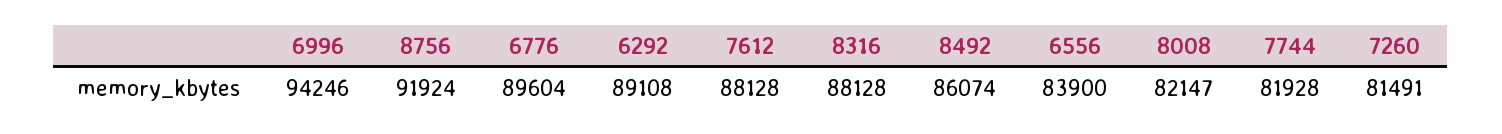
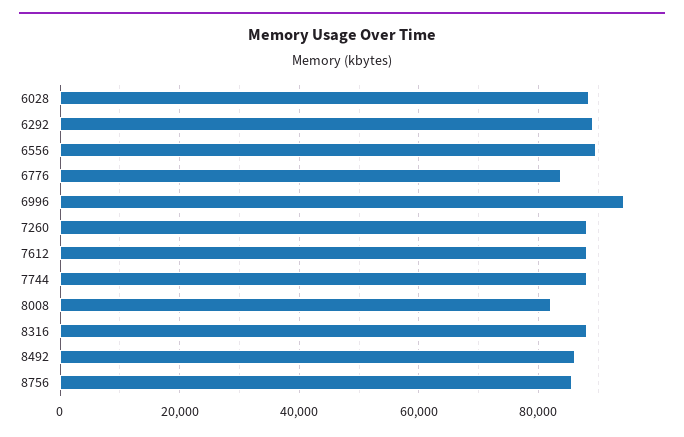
8756: 91924 -> 86000
6776: 89604 -> 84000
6556: 83900 -> 90000
7744: 81928 -> 88000
7260: 81491 -> 88000
6028: none -> 88000

